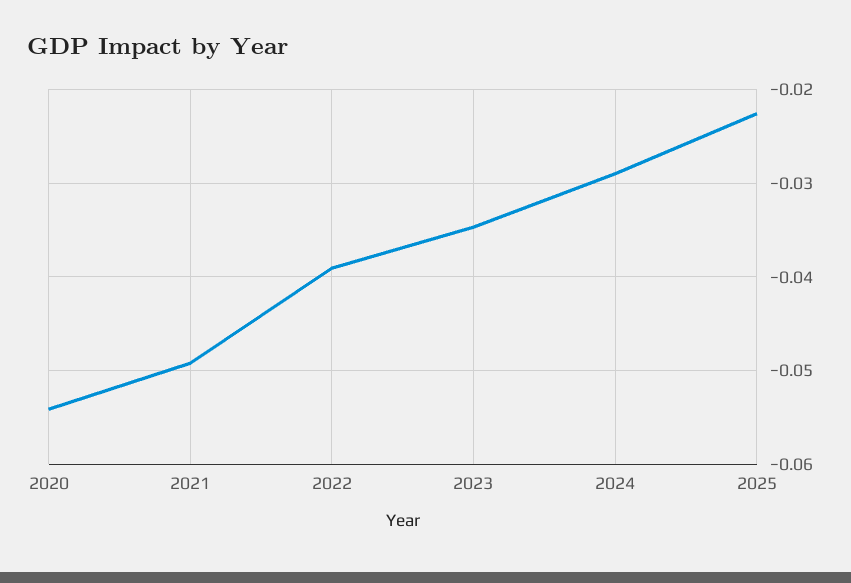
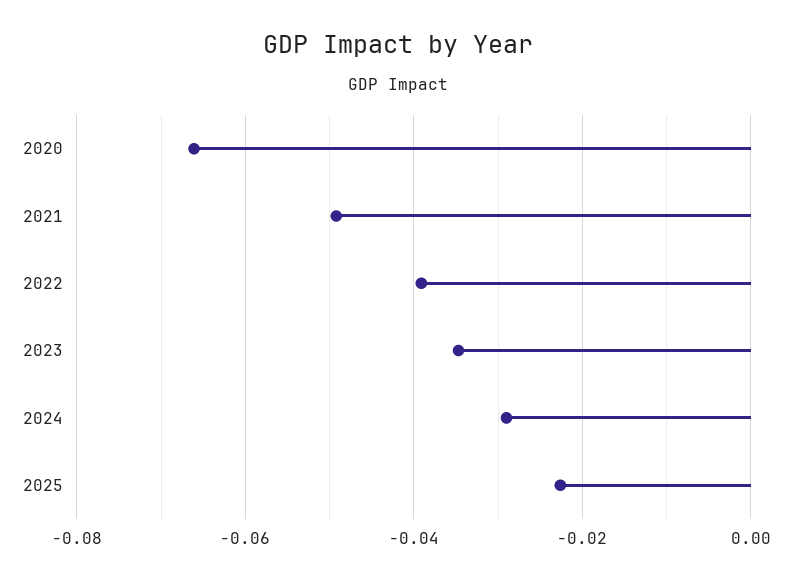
2020: -0.054 -> -0.066

